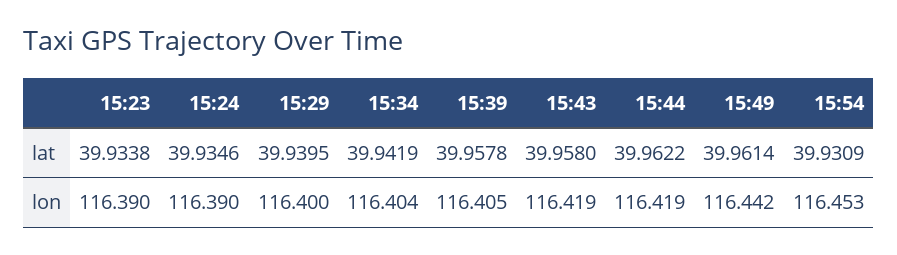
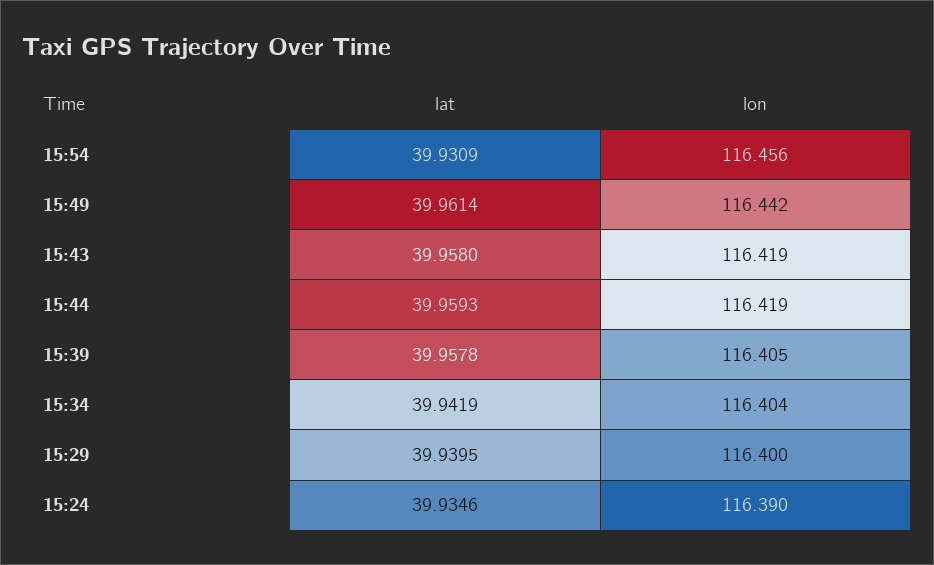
15:23, lat: 39.9338 -> none
15:44, lat: 39.9622 -> 39.9593
15:23, lon: 116.39 -> none
15:54, lon: 116.453 -> 116.456

